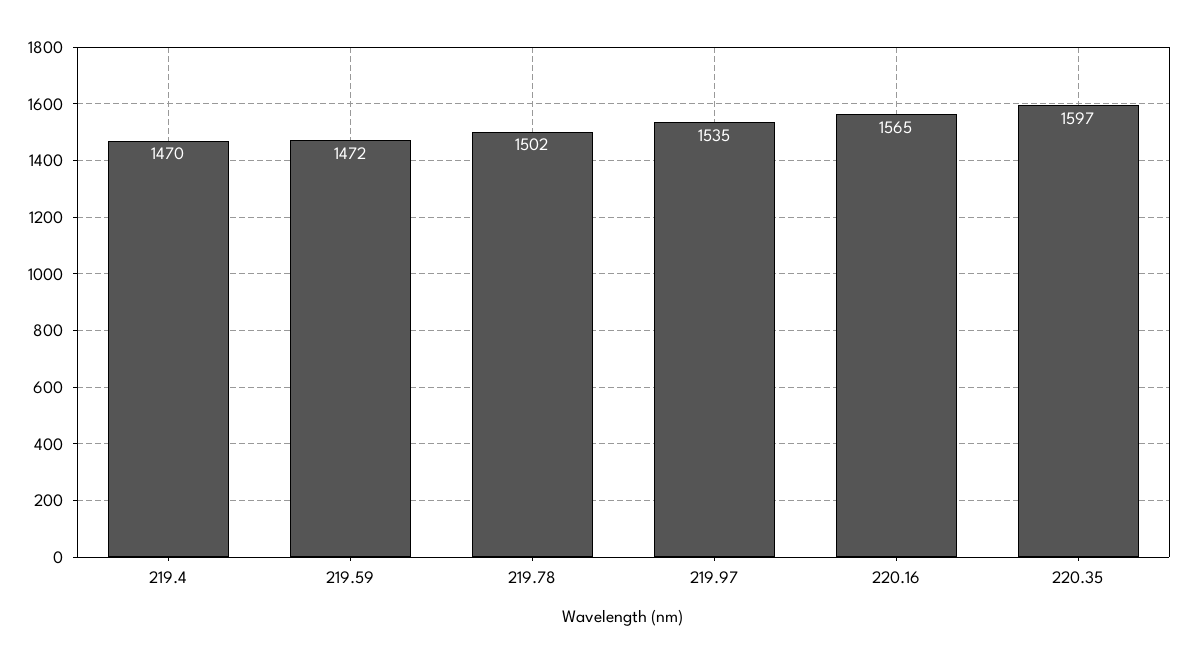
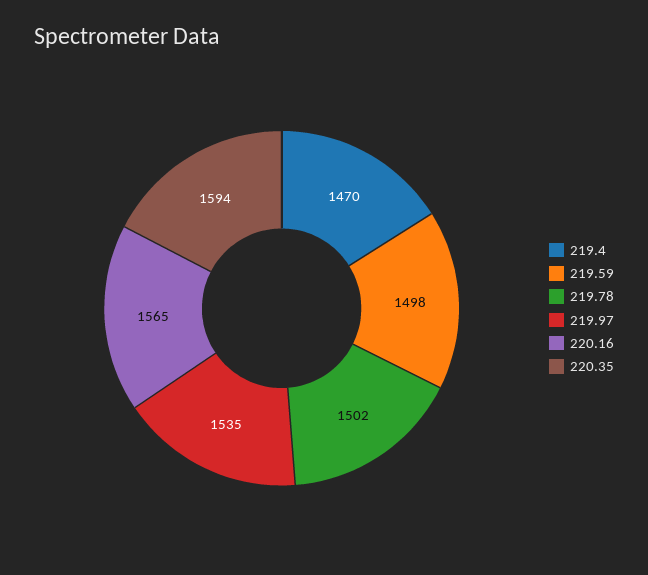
219.59: 1472 -> 1498
220.35: 1597 -> 1594

